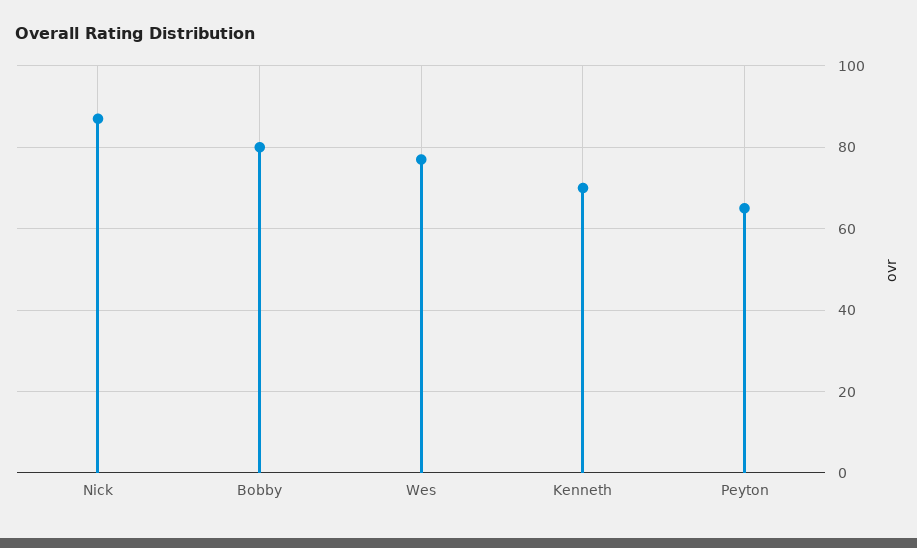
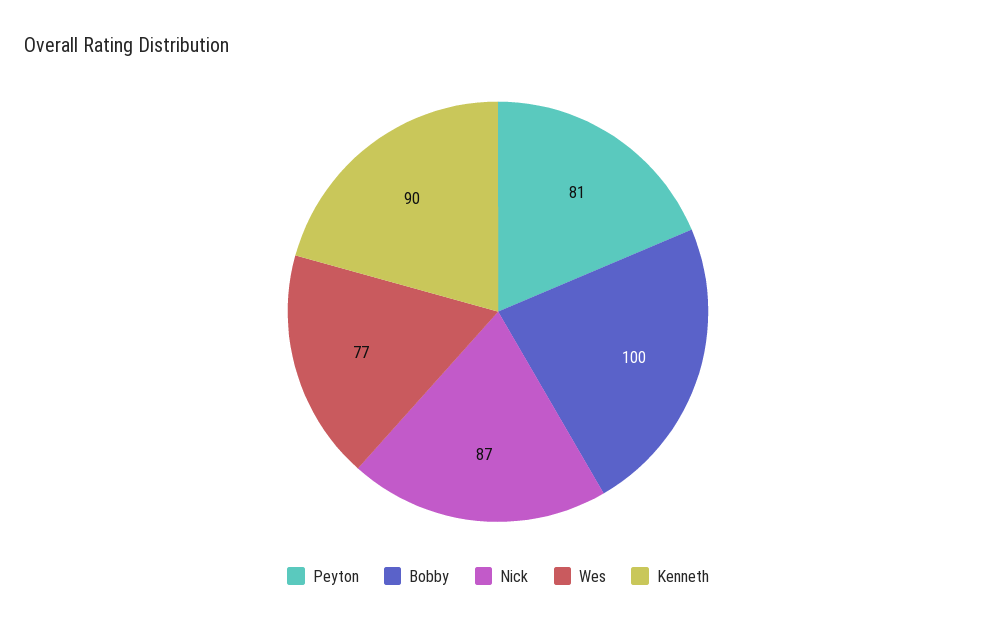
Bobby: 80 -> 100
Kenneth: 70 -> 90
Peyton: 65 -> 81

